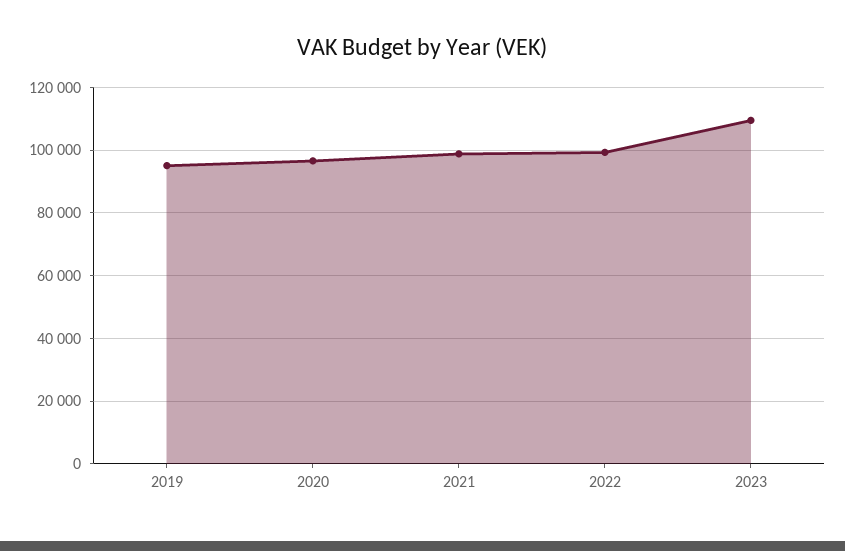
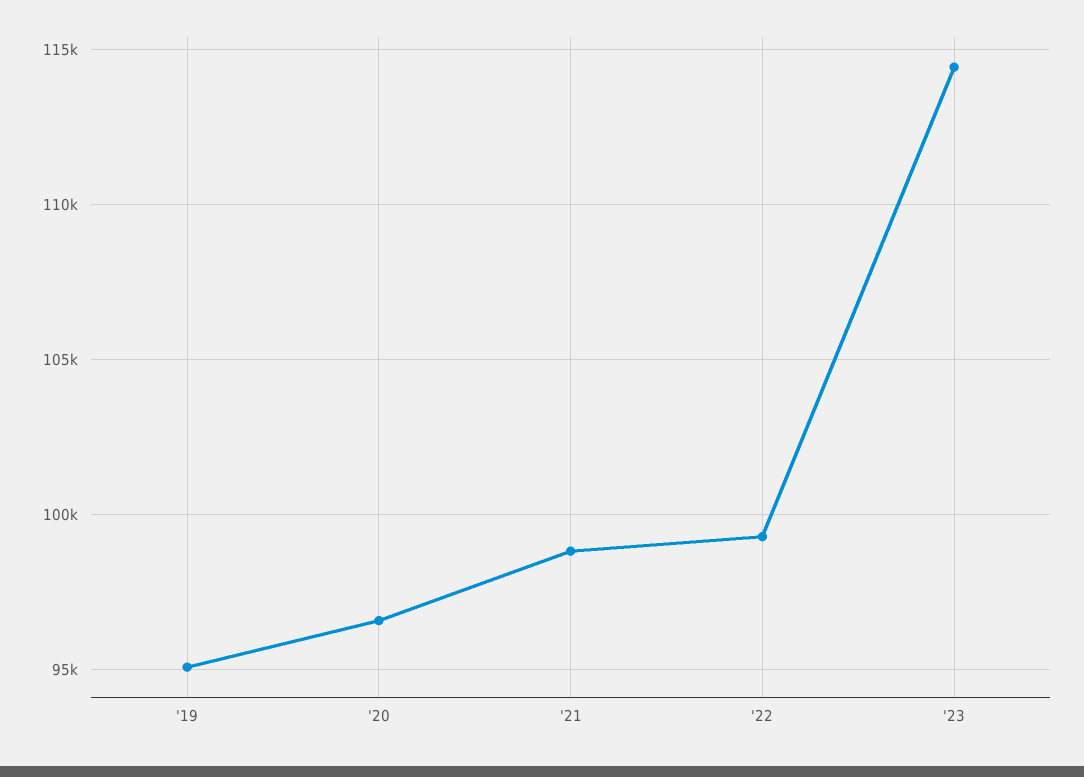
2023: 110000 -> 114500

